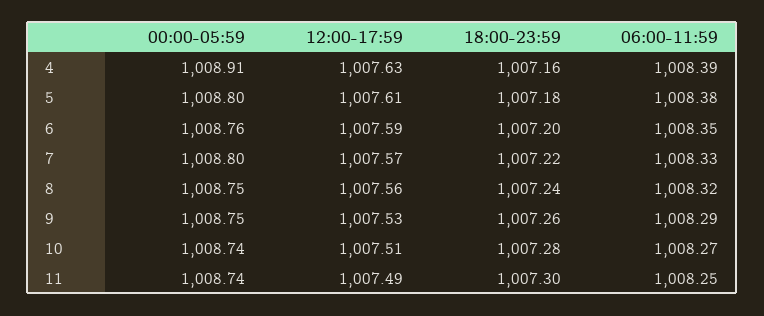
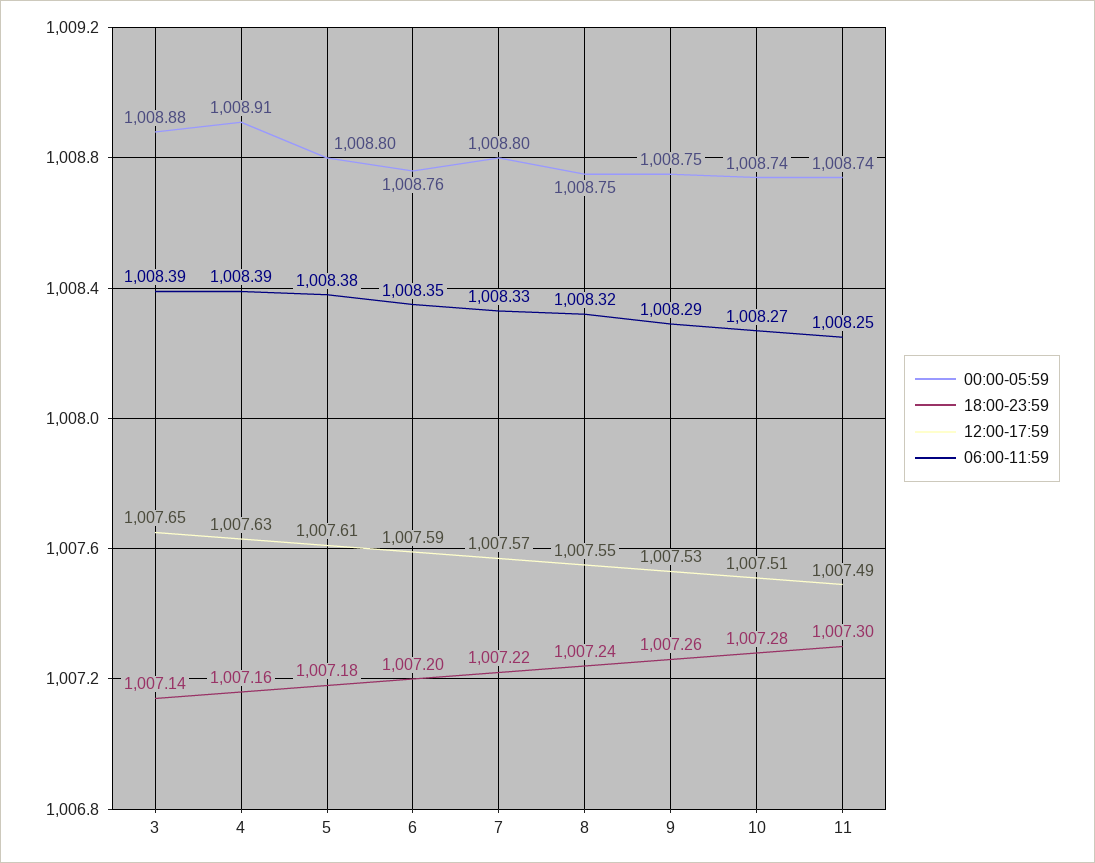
12:00-17:59, 8: 1007.56 -> 1007.55
00:00-05:59, 3: none -> 1008.88
18:00-23:59, 3: none -> 1007.14
12:00-17:59, 3: none -> 1007.65
06:00-11:59, 3: none -> 1008.39

